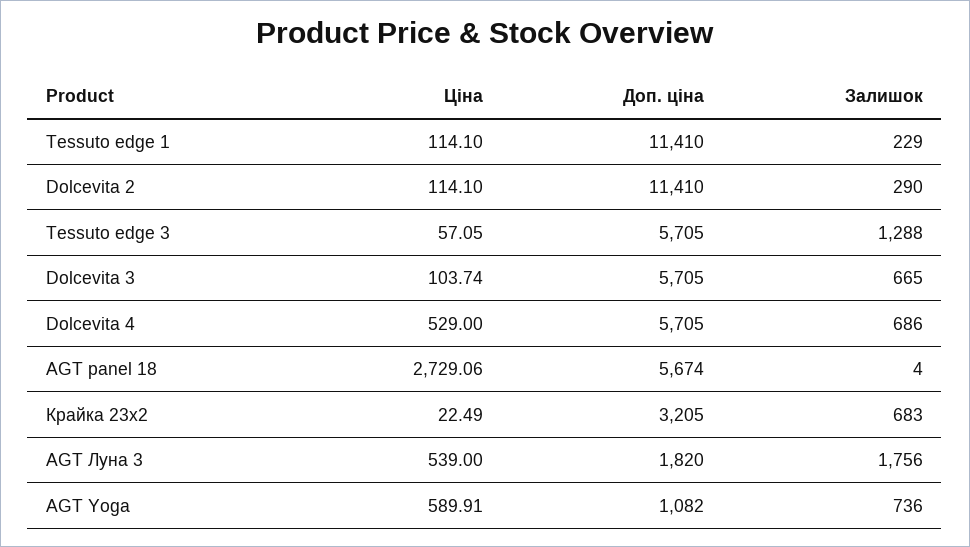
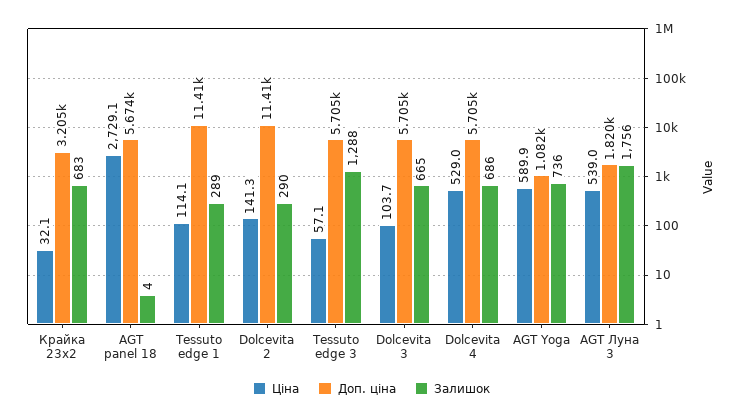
Залишок, Tessuto edge 1: 229 -> 289
Ціна, Dolcevita 2: 114.1 -> 141.3
Ціна, Крайка 23x2: 22.49 -> 32.1

